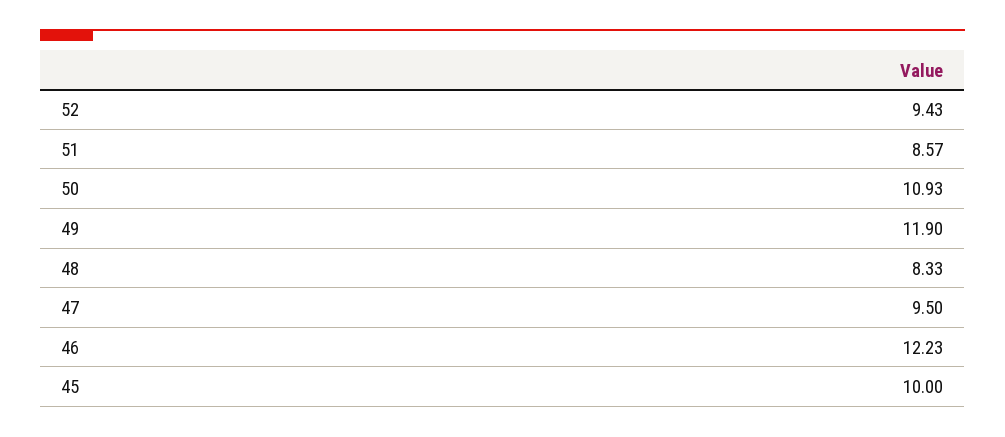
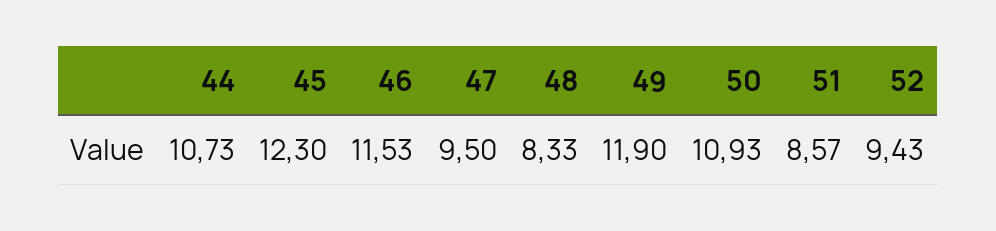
46: 12.23 -> 11.53
45: 10 -> 12.3
44: none -> 10.73

